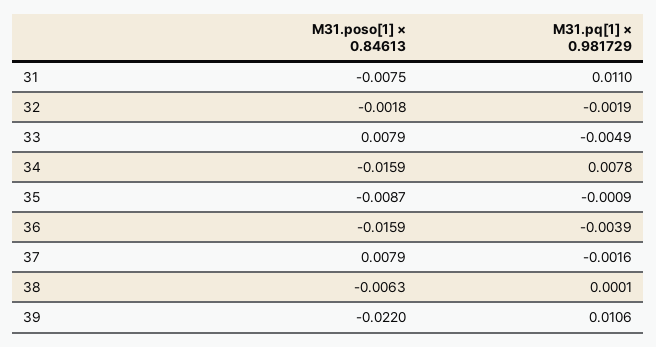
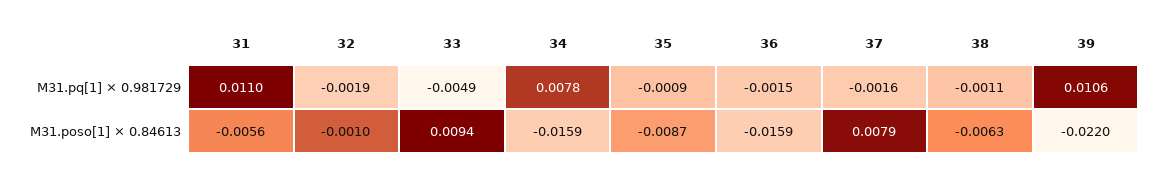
M31.poso[1] × 0.84613, 31: -0.0075 -> -0.0056
M31.poso[1] × 0.84613, 32: -0.0018 -> -0.001
M31.poso[1] × 0.84613, 33: 0.0079 -> 0.0094
M31.pq[1] × 0.981729, 36: -0.0039 -> -0.0015
M31.pq[1] × 0.981729, 38: 0.0001 -> -0.0011

